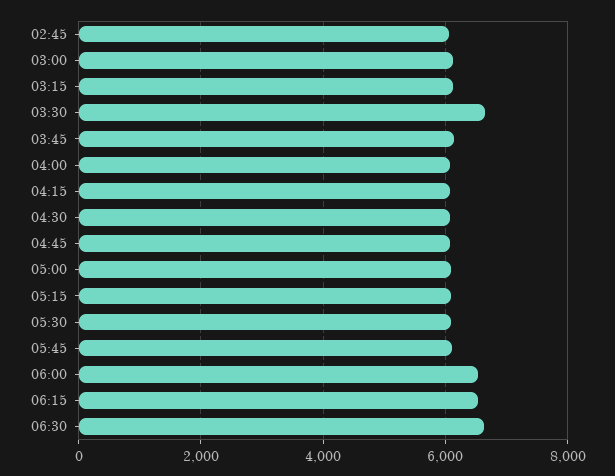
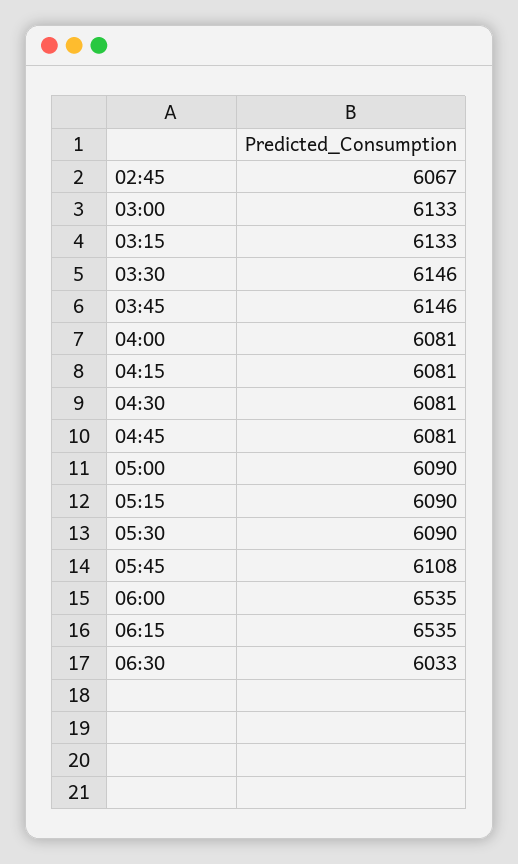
03:30: 6600 -> 6146
06:30: 6600 -> 6033

